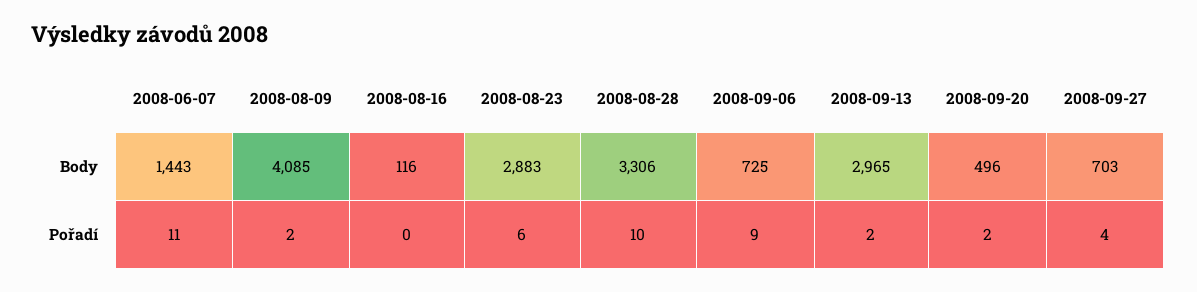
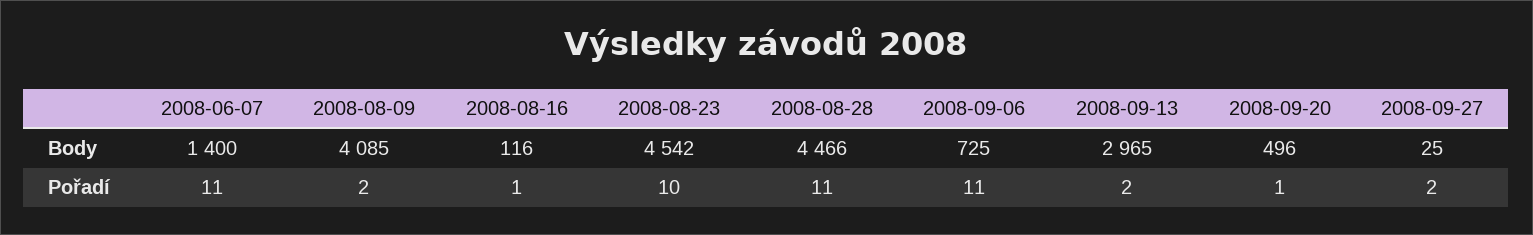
2008-06-07, Body: 1443 -> 1400
2008-08-23, Body: 2883 -> 4542
2008-08-28, Body: 3306 -> 4466
2008-09-27, Body: 703 -> 25
2008-08-16, Pořadí: 0 -> 1
2008-08-23, Pořadí: 6 -> 10
2008-08-28, Pořadí: 10 -> 11
2008-09-06, Pořadí: 9 -> 11
2008-09-20, Pořadí: 2 -> 1
2008-09-27, Pořadí: 4 -> 2

